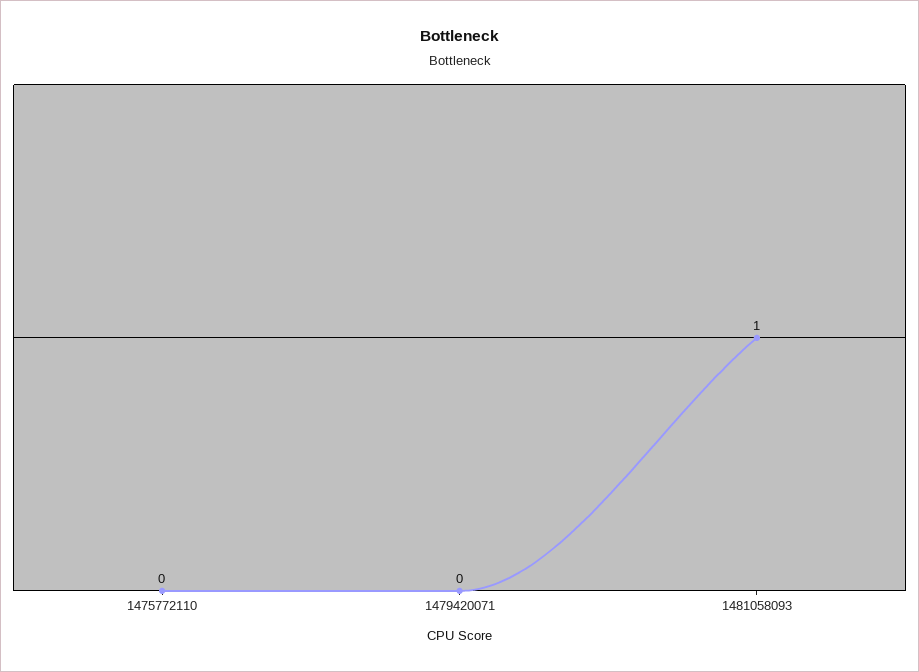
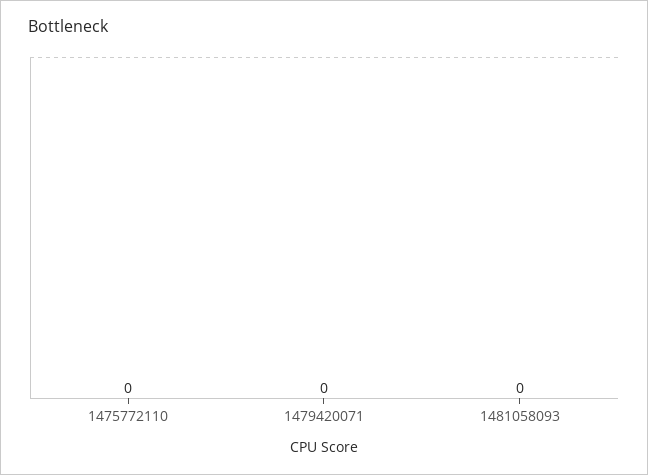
1481058093: 1 -> 0

